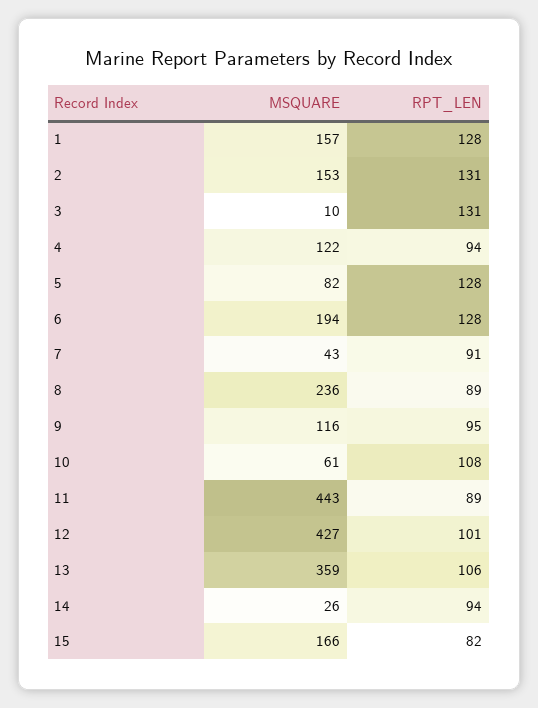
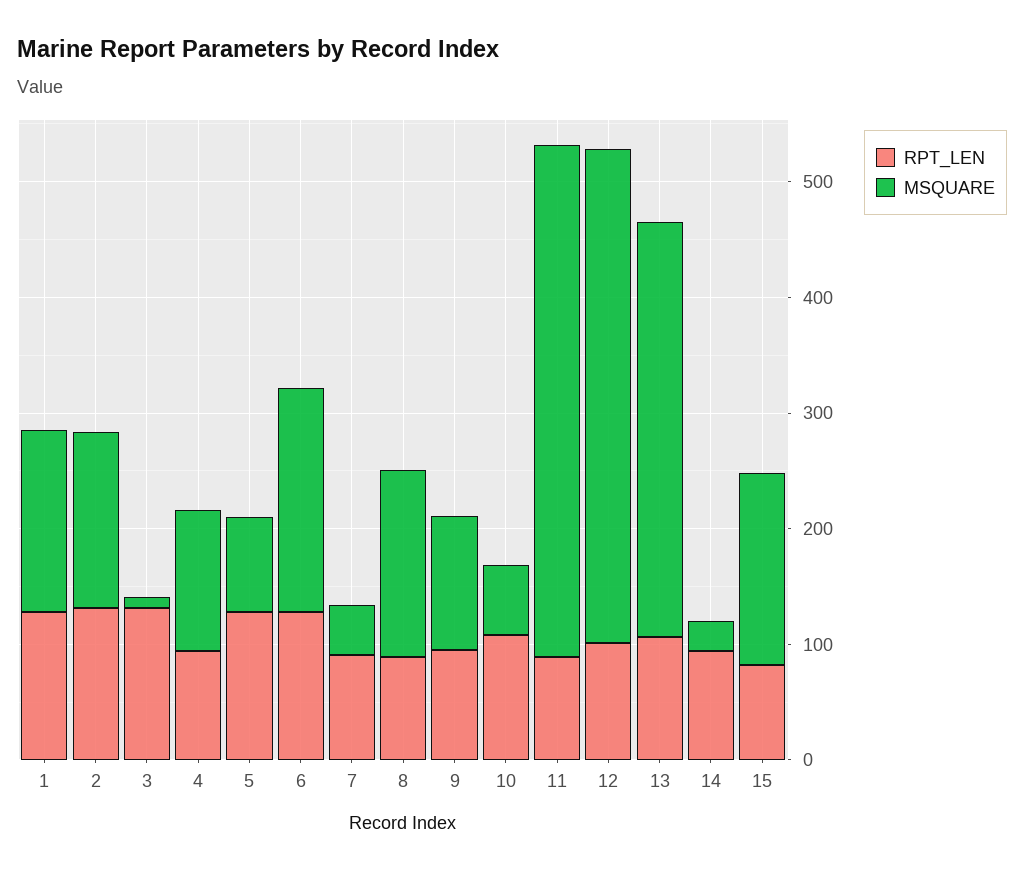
MSQUARE, 8: 236 -> 160

